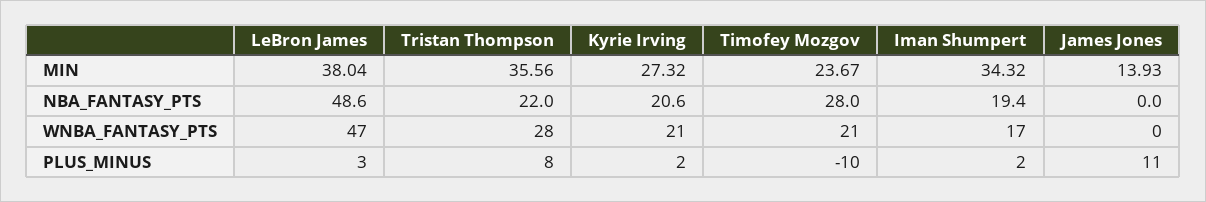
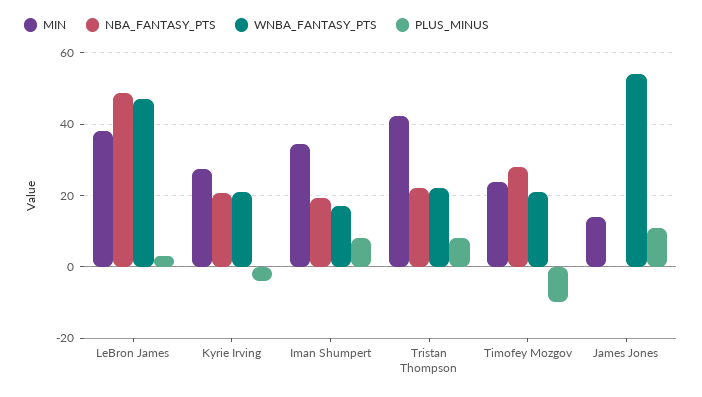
MIN, Tristan Thompson: 35.56 -> 42
WNBA_FANTASY_PTS, Tristan Thompson: 28 -> 22
WNBA_FANTASY_PTS, James Jones: 0 -> 54
PLUS_MINUS, Kyrie Irving: 2 -> -4
PLUS_MINUS, Iman Shumpert: 2 -> 8

